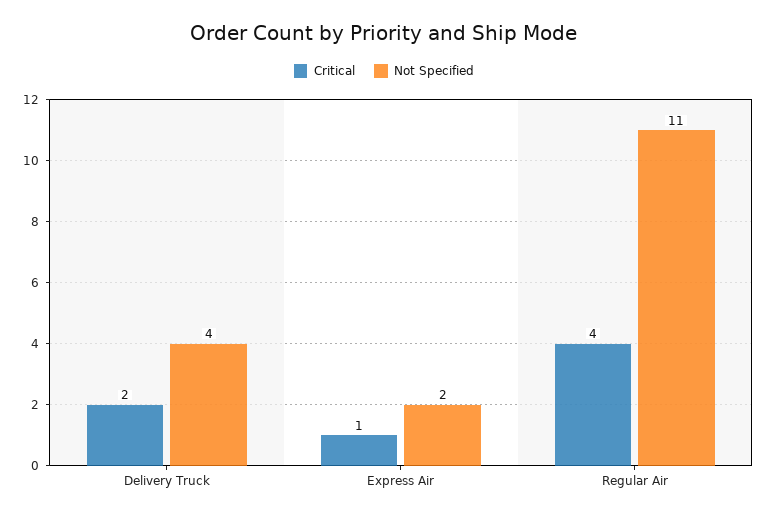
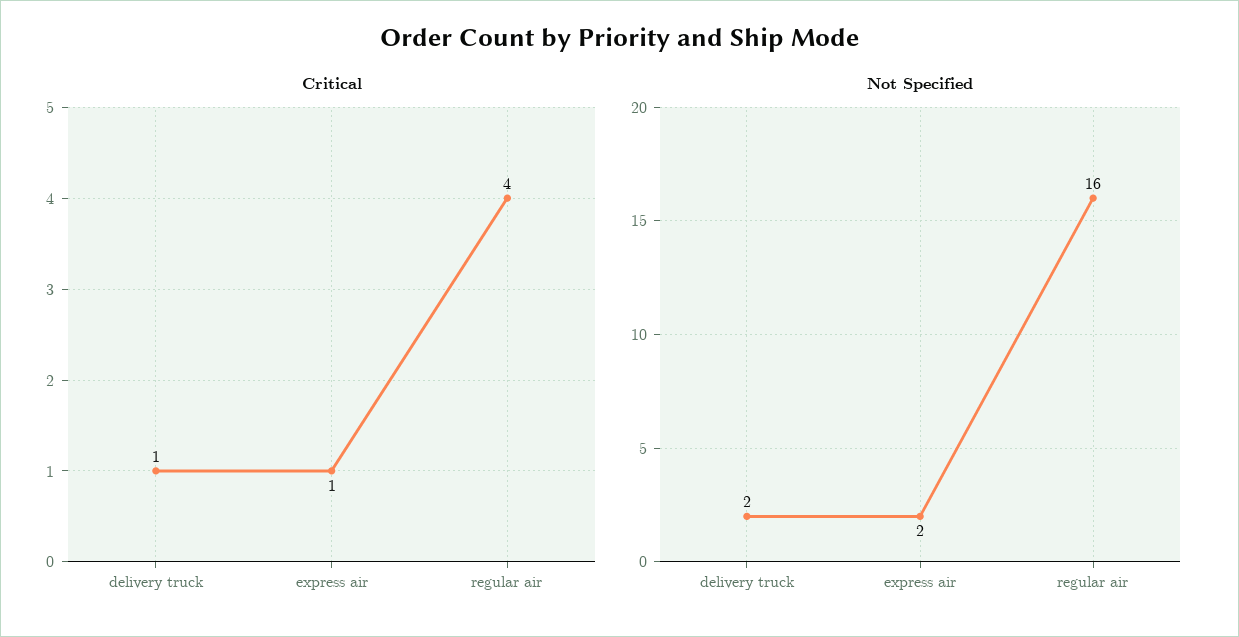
Critical, Delivery Truck: 2 -> 1
Not Specified, Delivery Truck: 4 -> 2
Not Specified, Regular Air: 11 -> 16

